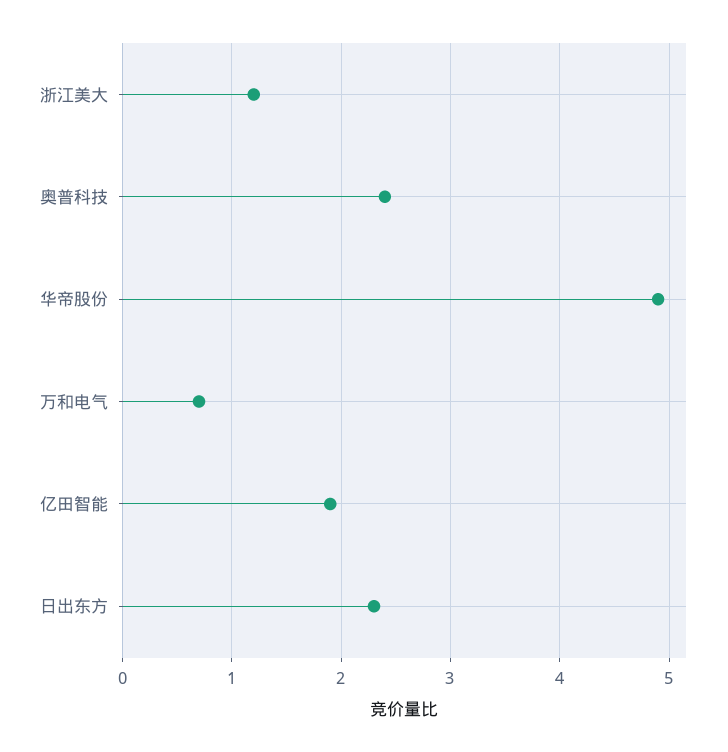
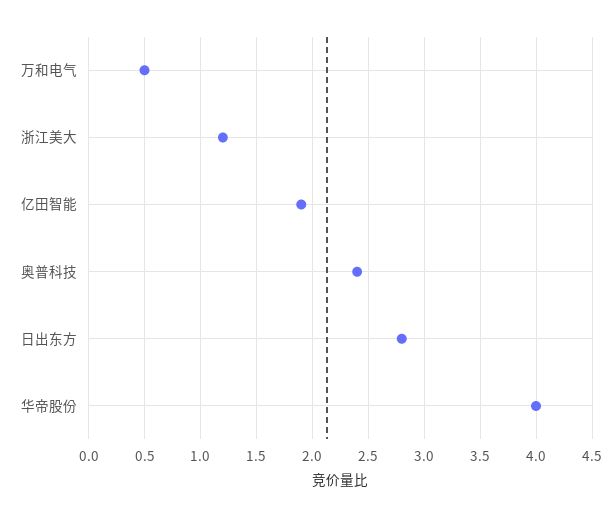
华帝股份: 4.9 -> 4
万和电气: 0.7 -> 0.5
日出东方: 2.3 -> 2.8

